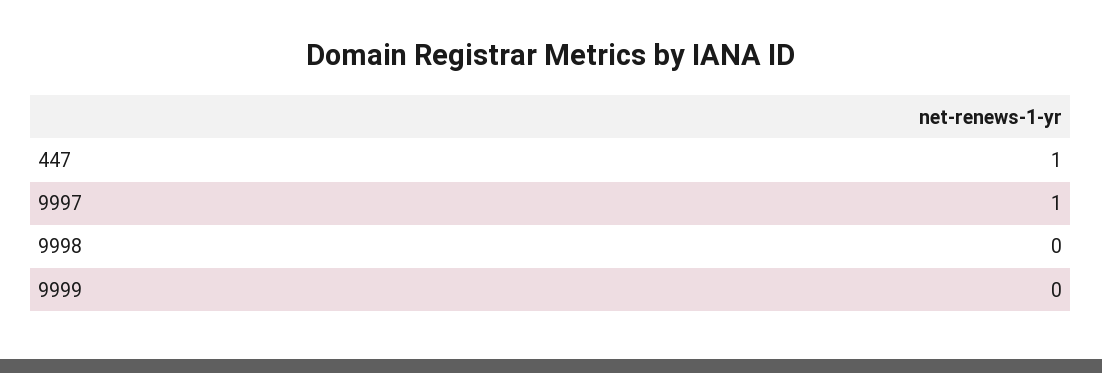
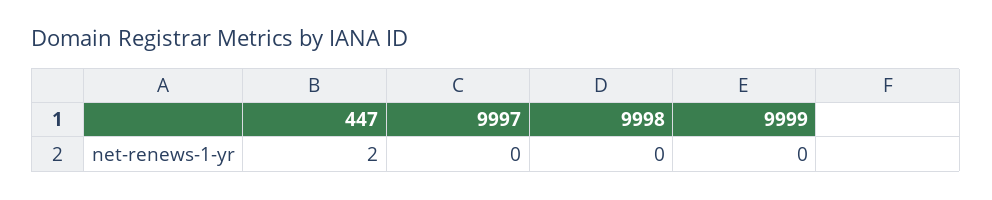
447: 1 -> 2
9997: 1 -> 0

